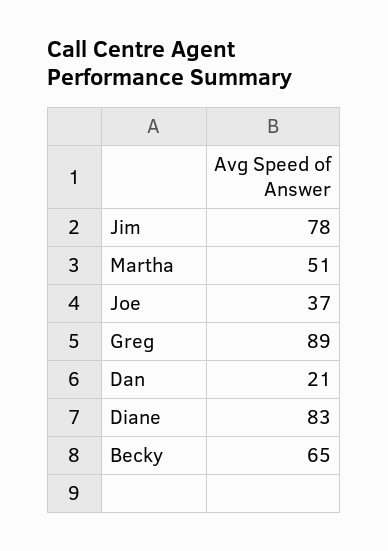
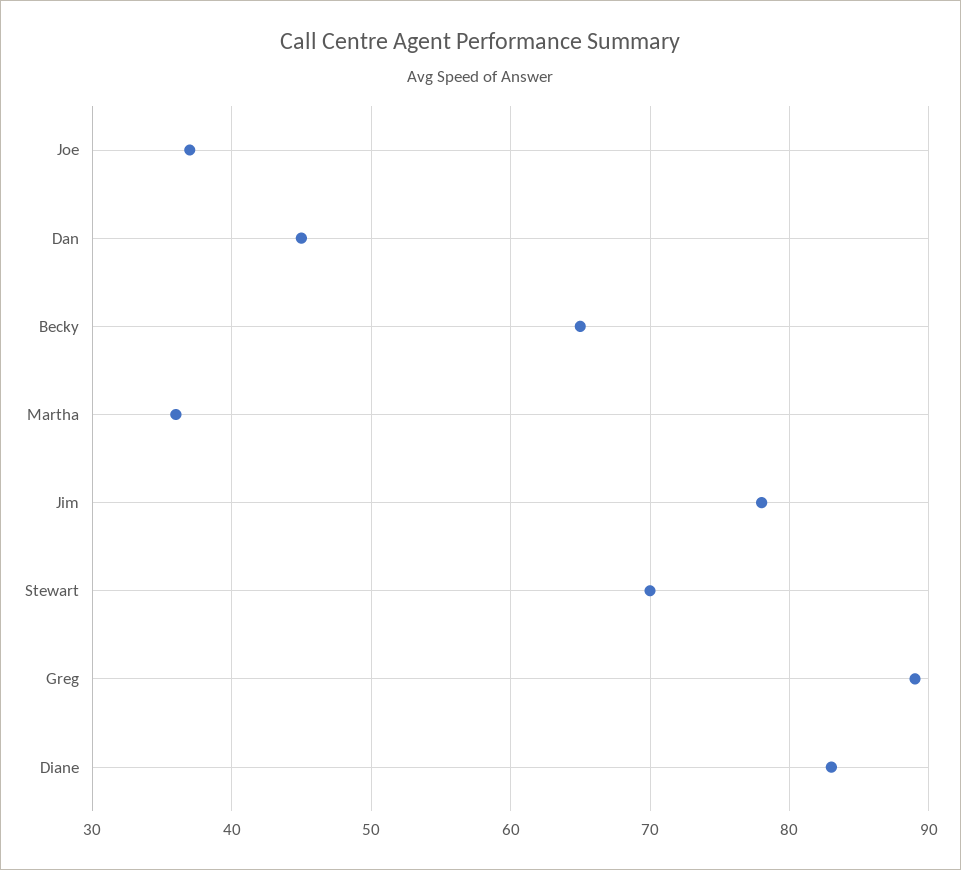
Martha: 51 -> 36
Dan: 21 -> 45
Stewart: none -> 70

